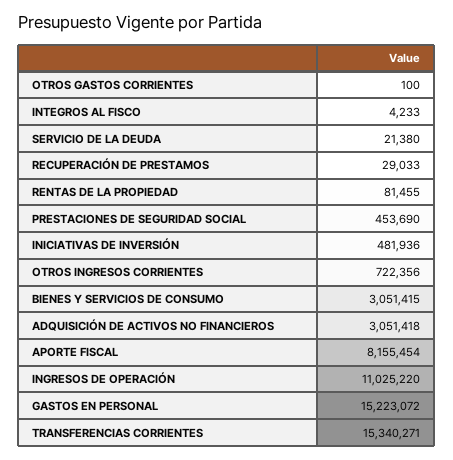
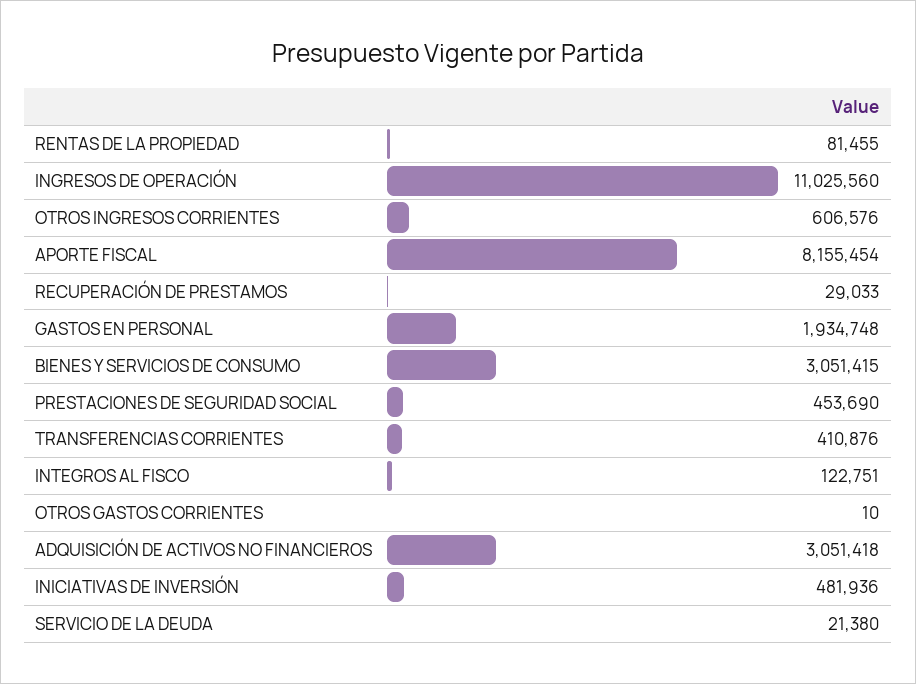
OTROS GASTOS CORRIENTES: 100 -> 10
INTEGROS AL FISCO: 4233 -> 122751
OTROS INGRESOS CORRIENTES: 722356 -> 606576
INGRESOS DE OPERACIÓN: 11025220 -> 11025560
GASTOS EN PERSONAL: 15223072 -> 1934748
TRANSFERENCIAS CORRIENTES: 15340271 -> 410876

